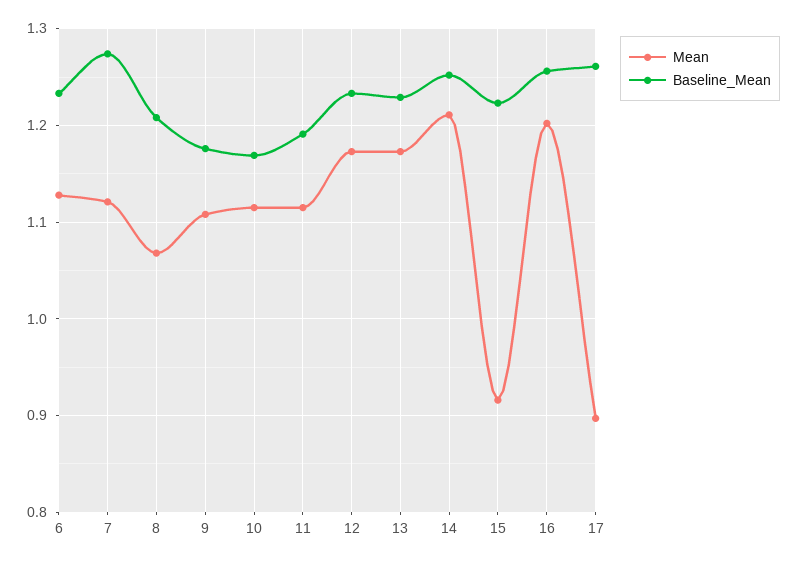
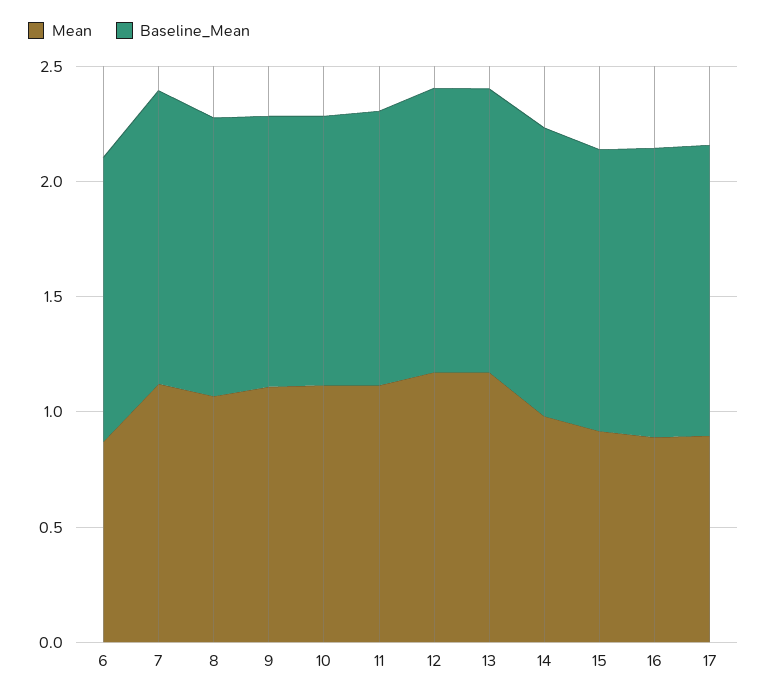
Mean, 6: 1.13 -> 0.9
Mean, 14: 1.21 -> 1
Mean, 16: 1.2 -> 0.9

